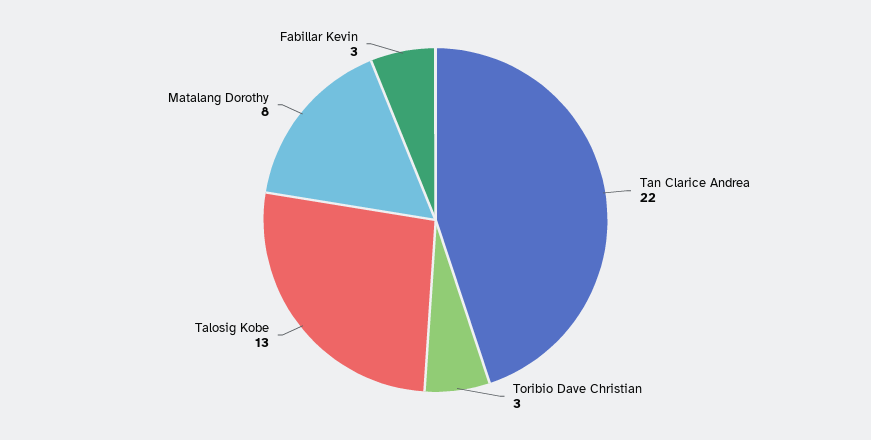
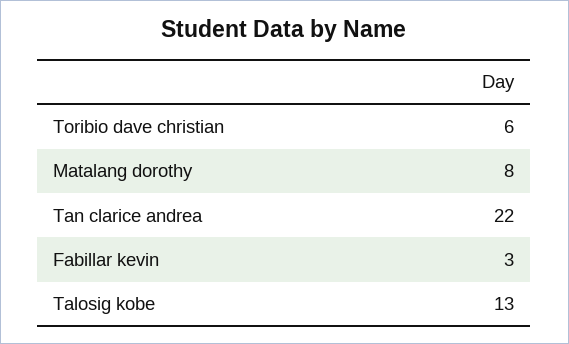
Toribio Dave Christian: 3 -> 6

